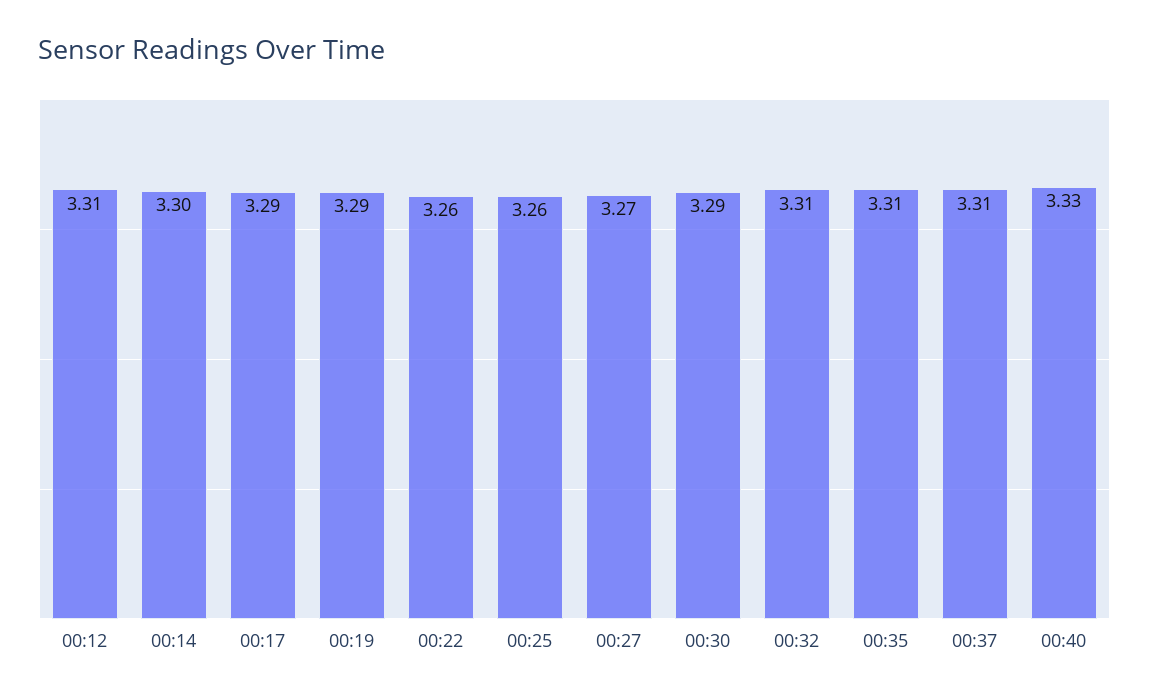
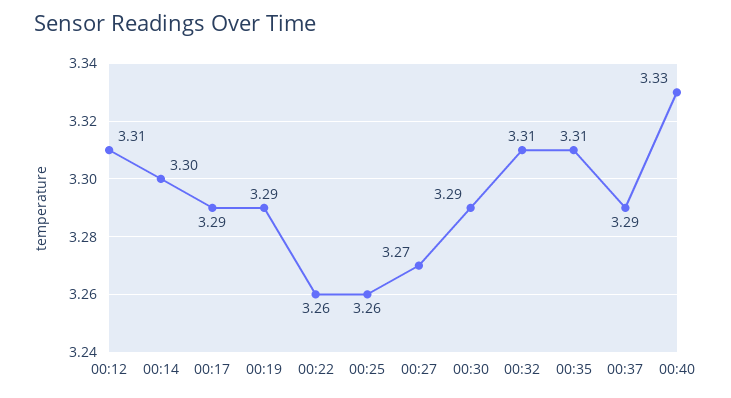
00:37: 3.31 -> 3.29

